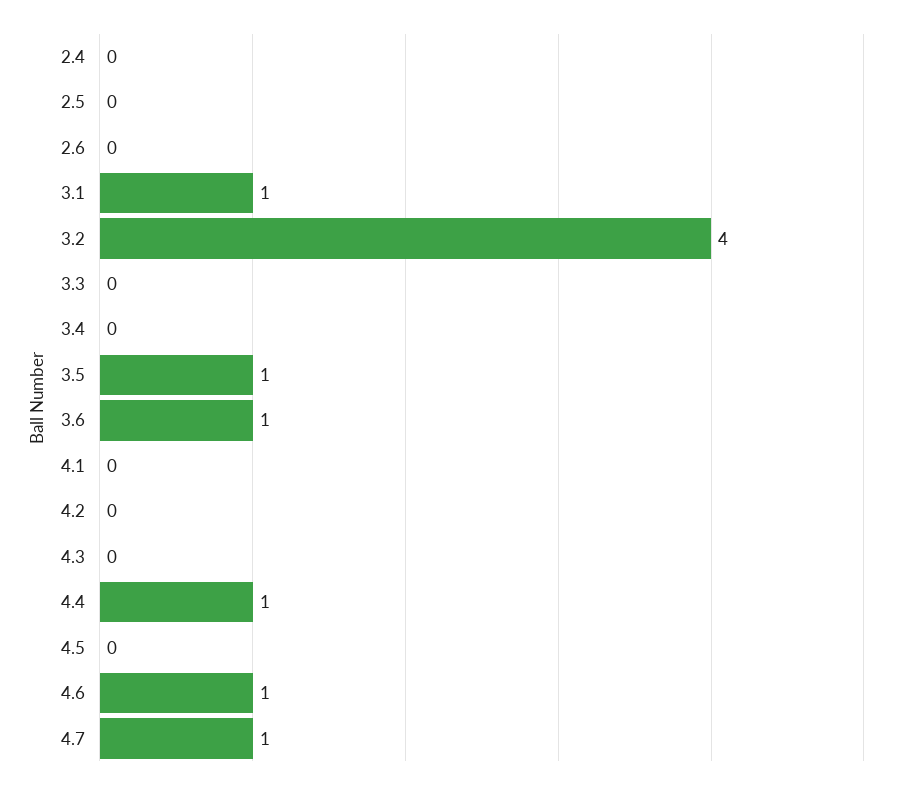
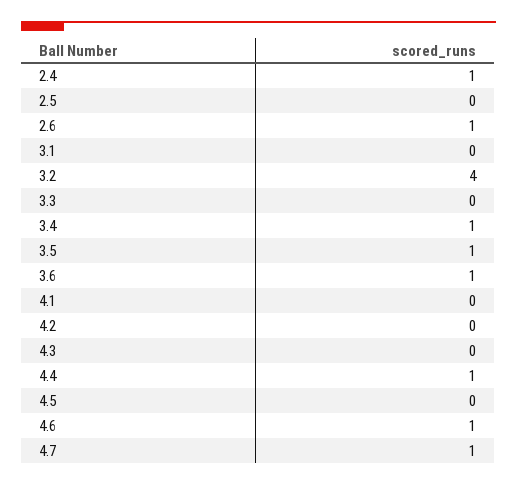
2.4: 0 -> 1
2.6: 0 -> 1
3.1: 1 -> 0
3.4: 0 -> 1

